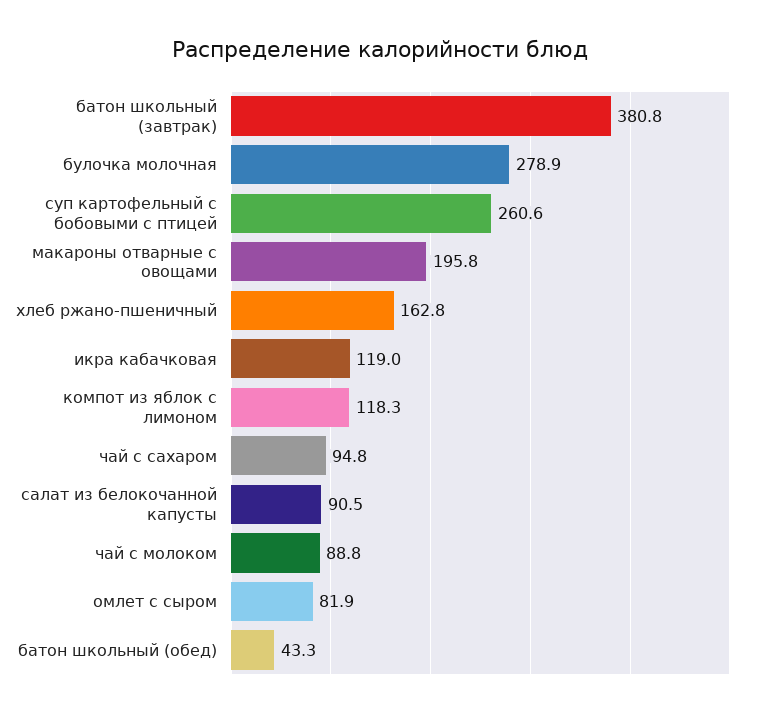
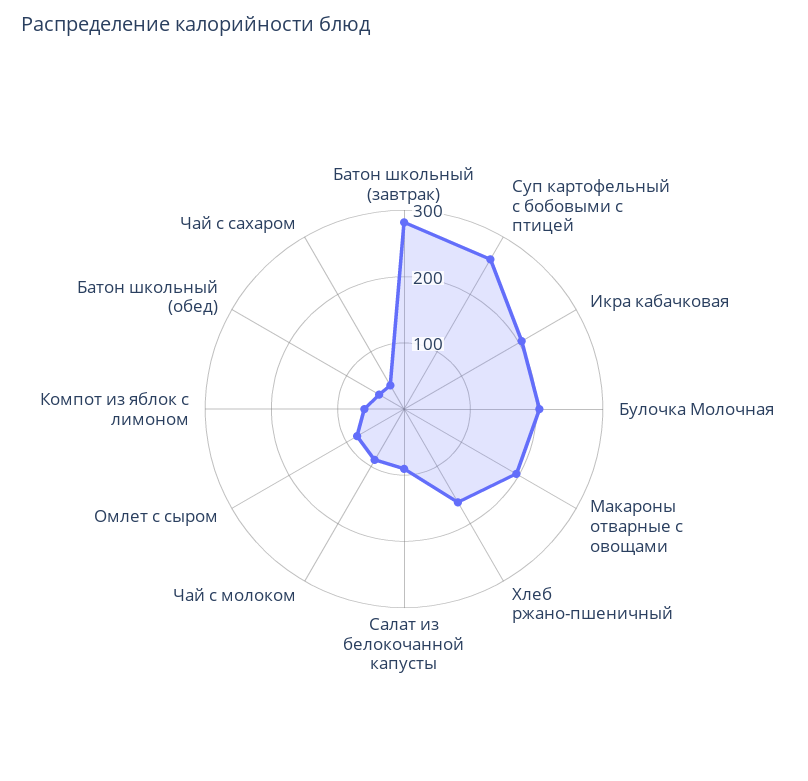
батон школьный (завтрак): 380.8 -> 280
булочка молочная: 278.9 -> 200
икра кабачковая: 119 -> 200
компот из яблок с лимоном: 118.3 -> 60
чай с сахаром: 94.8 -> 40

